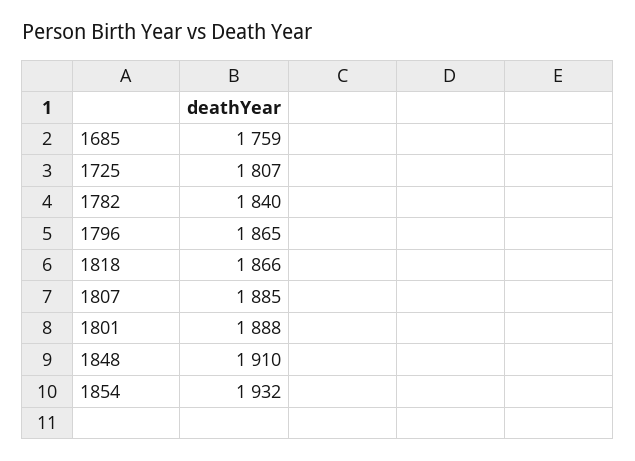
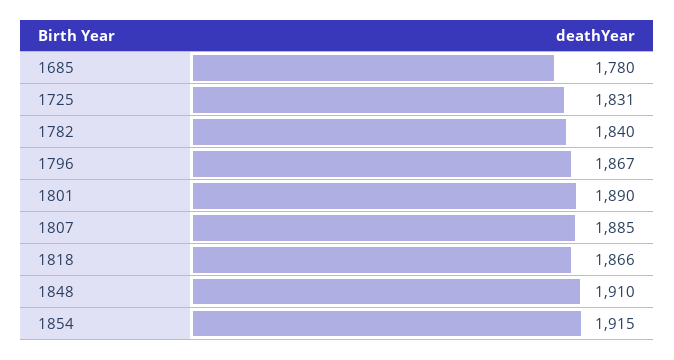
1685: 1759 -> 1780
1725: 1807 -> 1831
1796: 1865 -> 1867
1801: 1888 -> 1890
1854: 1932 -> 1915

